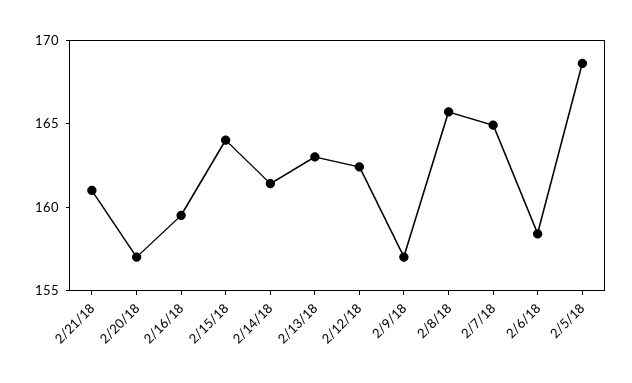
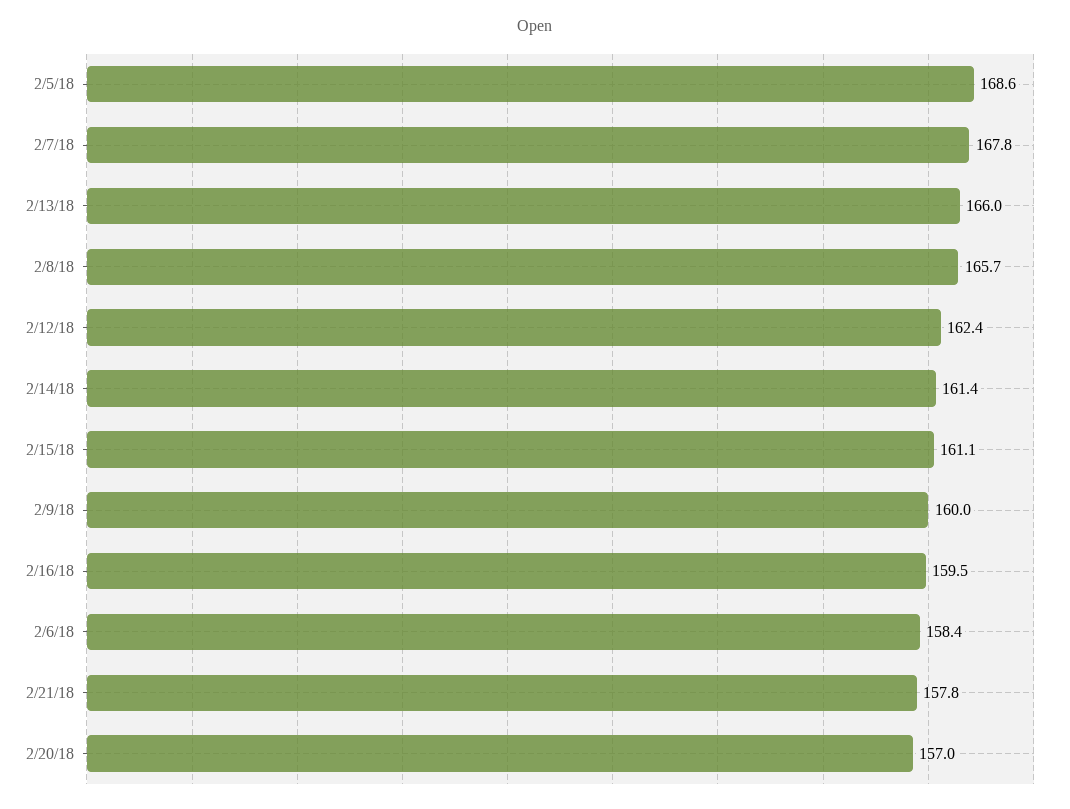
2/21/18: 161 -> 157.8
2/15/18: 164 -> 161.1
2/13/18: 163 -> 166
2/9/18: 157 -> 160
2/7/18: 165 -> 167.8

